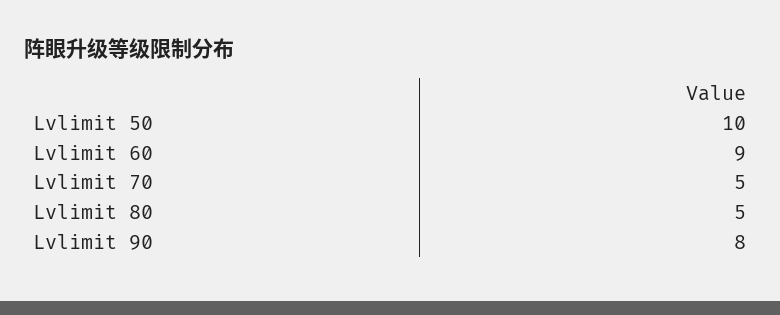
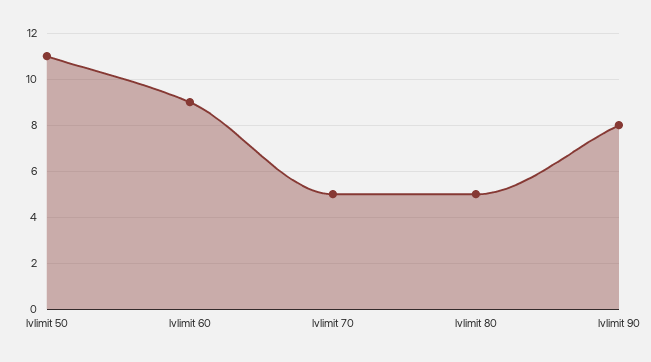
Lvlimit 50: 10 -> 11

